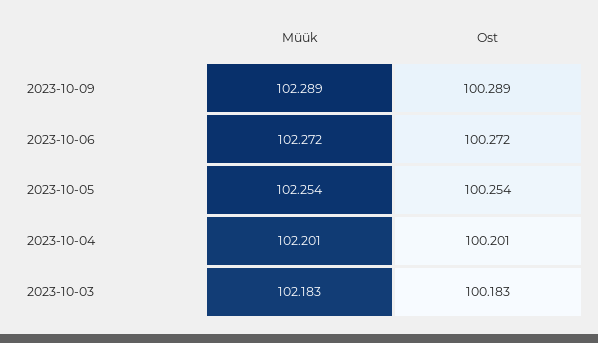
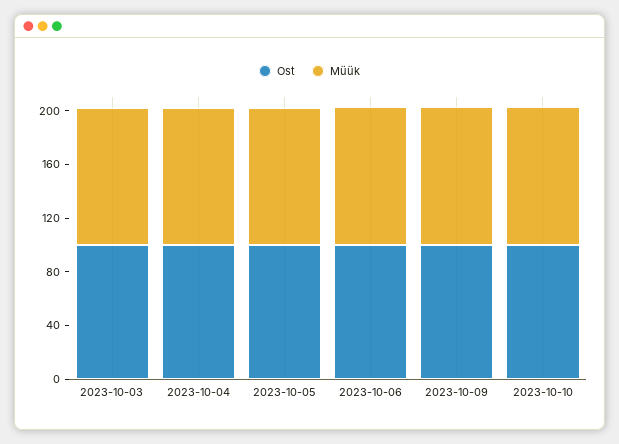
Ost, 2023-10-10: none -> 100
Müük, 2023-10-10: none -> 100

